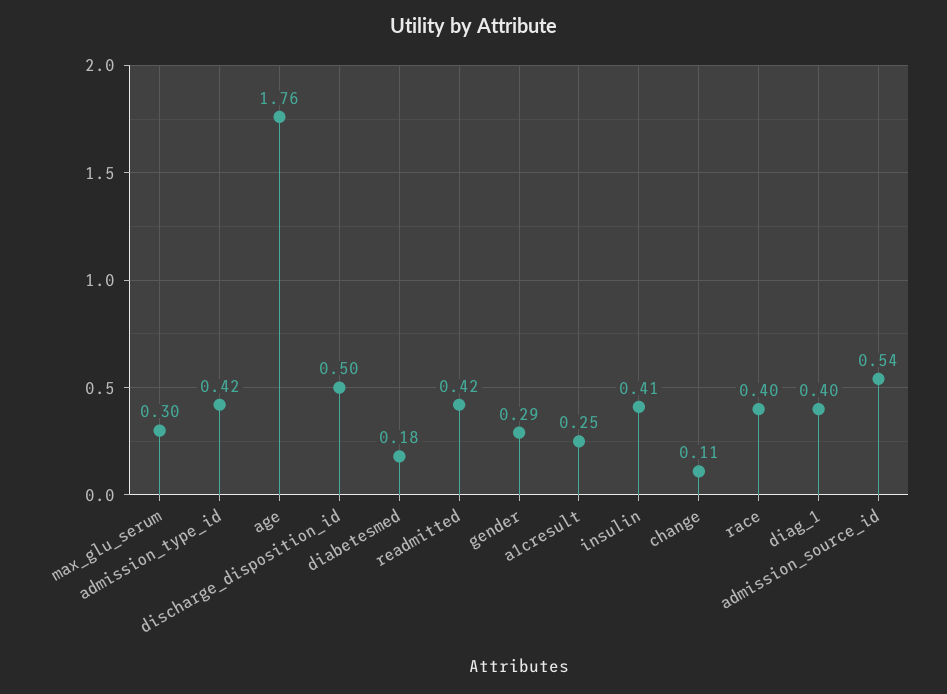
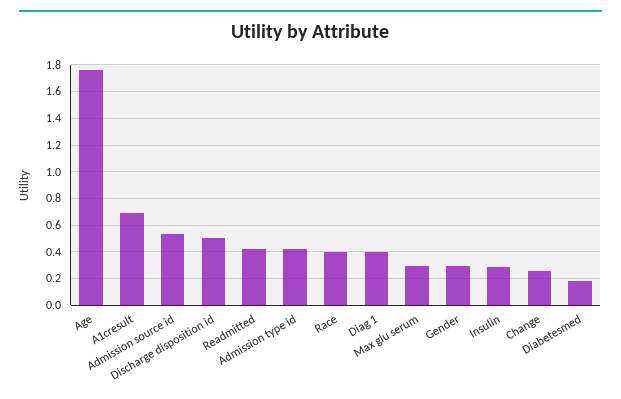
a1cresult: 0.25 -> 0.7
insulin: 0.41 -> 0.3
change: 0.11 -> 0.25

